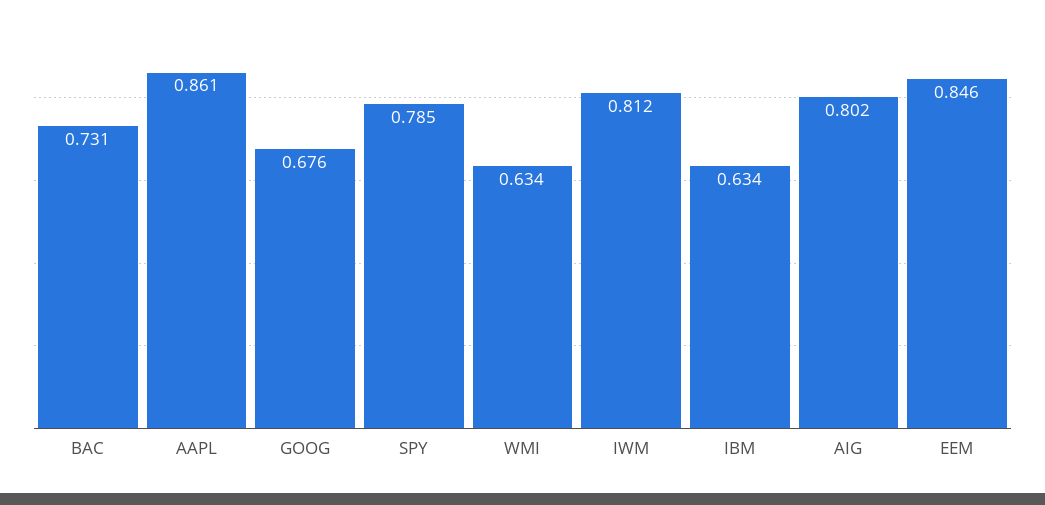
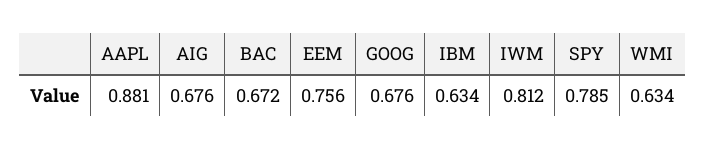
BAC: 0.731 -> 0.672
AAPL: 0.861 -> 0.881
AIG: 0.802 -> 0.676
EEM: 0.846 -> 0.756

